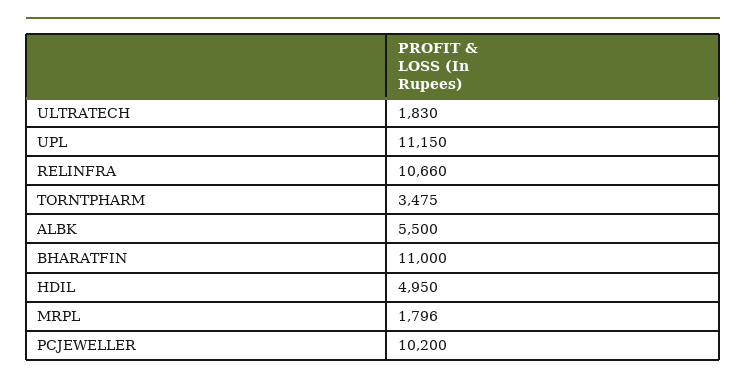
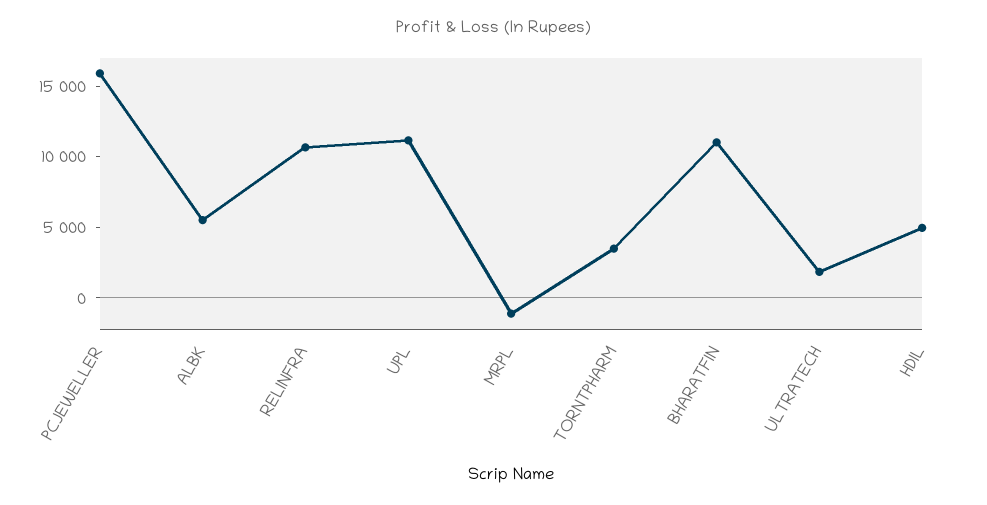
MRPL: 1796 -> -1000
PCJEWELLER: 10200 -> 16000

